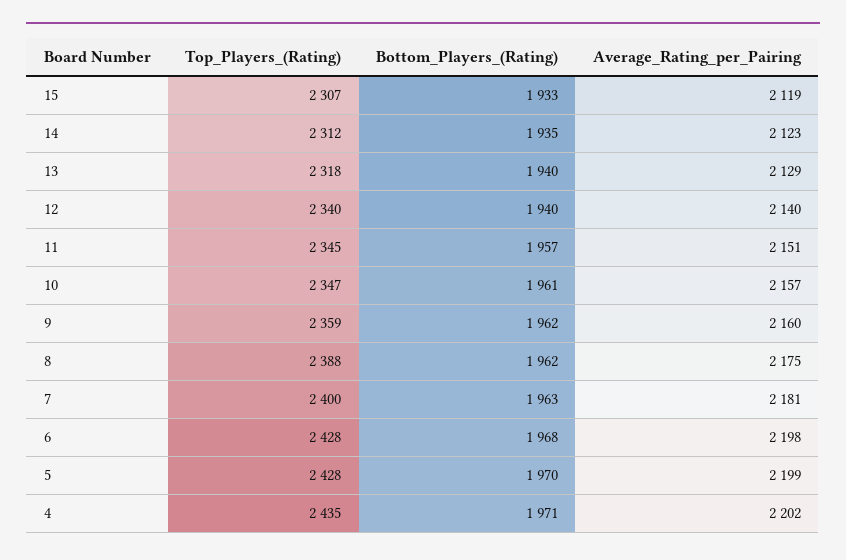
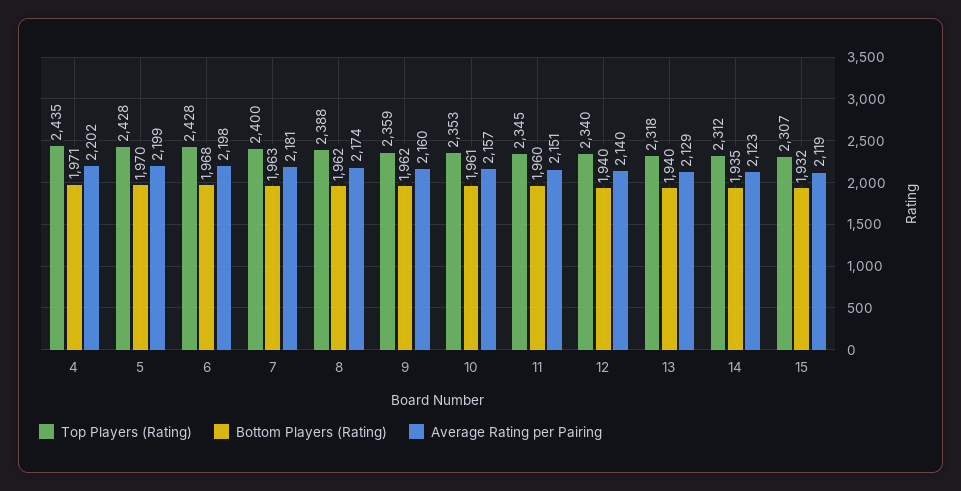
Bottom_Players_(Rating), 15: 1933 -> 1932
Bottom_Players_(Rating), 11: 1957 -> 1960
Top_Players_(Rating), 10: 2347 -> 2353
Average_Rating_per_Pairing, 8: 2175 -> 2174

